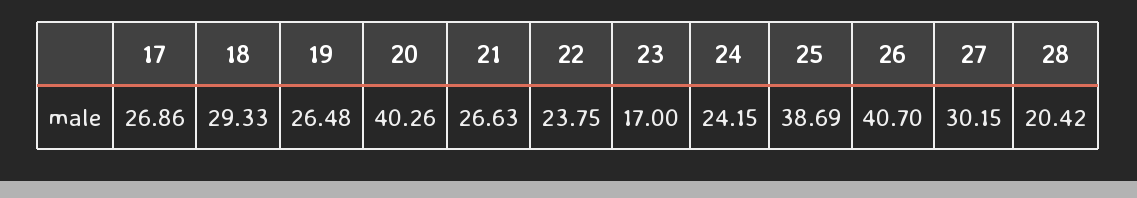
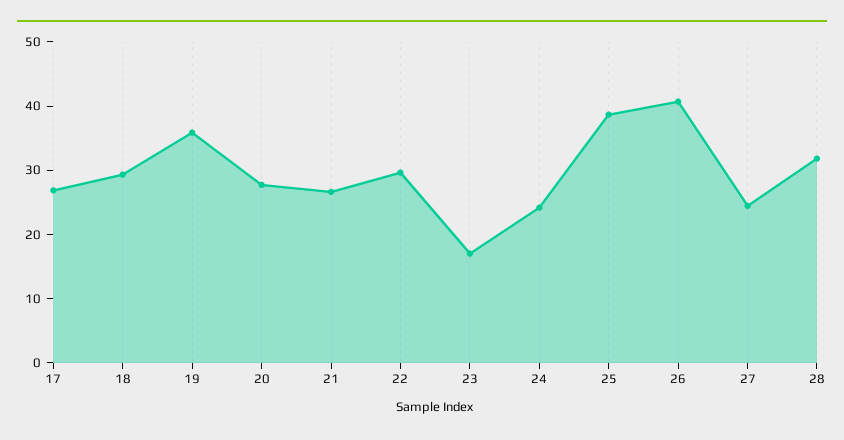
19: 26.48 -> 36
20: 40.26 -> 28
22: 23.75 -> 30
27: 30.15 -> 24
28: 20.42 -> 32

